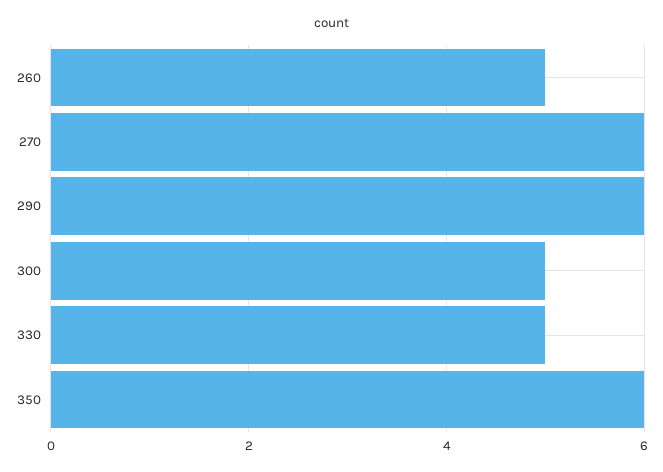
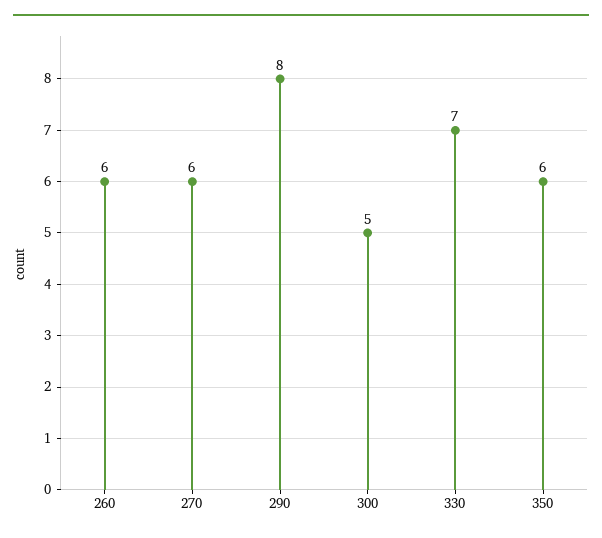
260: 5 -> 6
290: 6 -> 8
330: 5 -> 7

